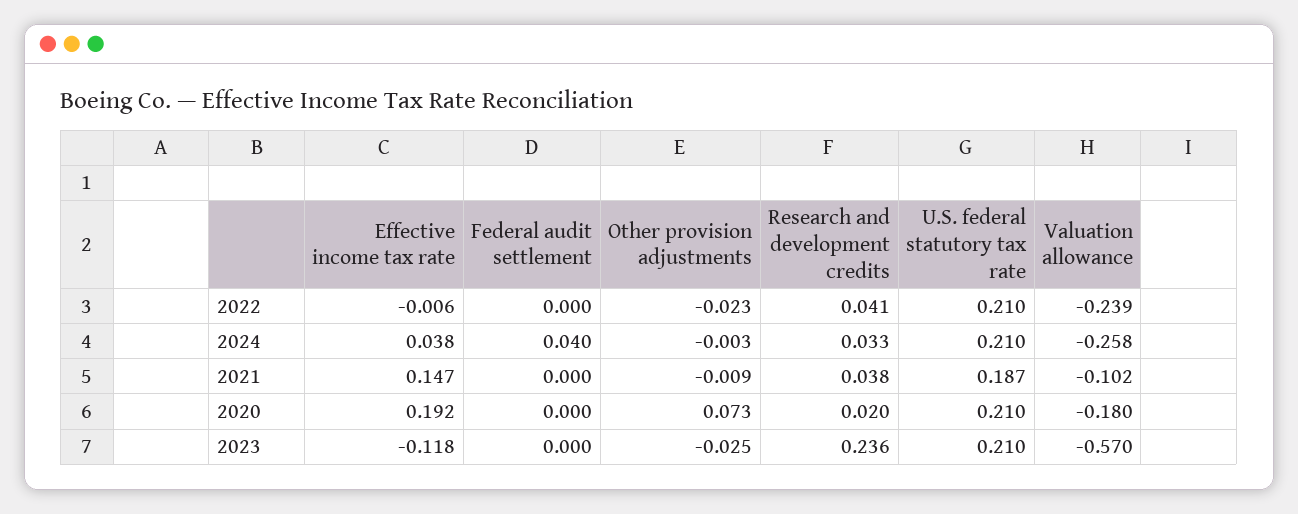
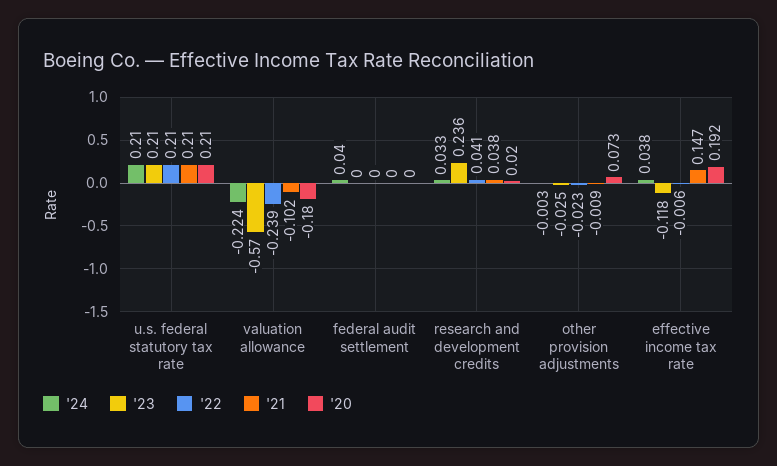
2024, Valuation allowance: -0.258 -> -0.224
2021, U.S. federal statutory tax rate: 0.187 -> 0.21

